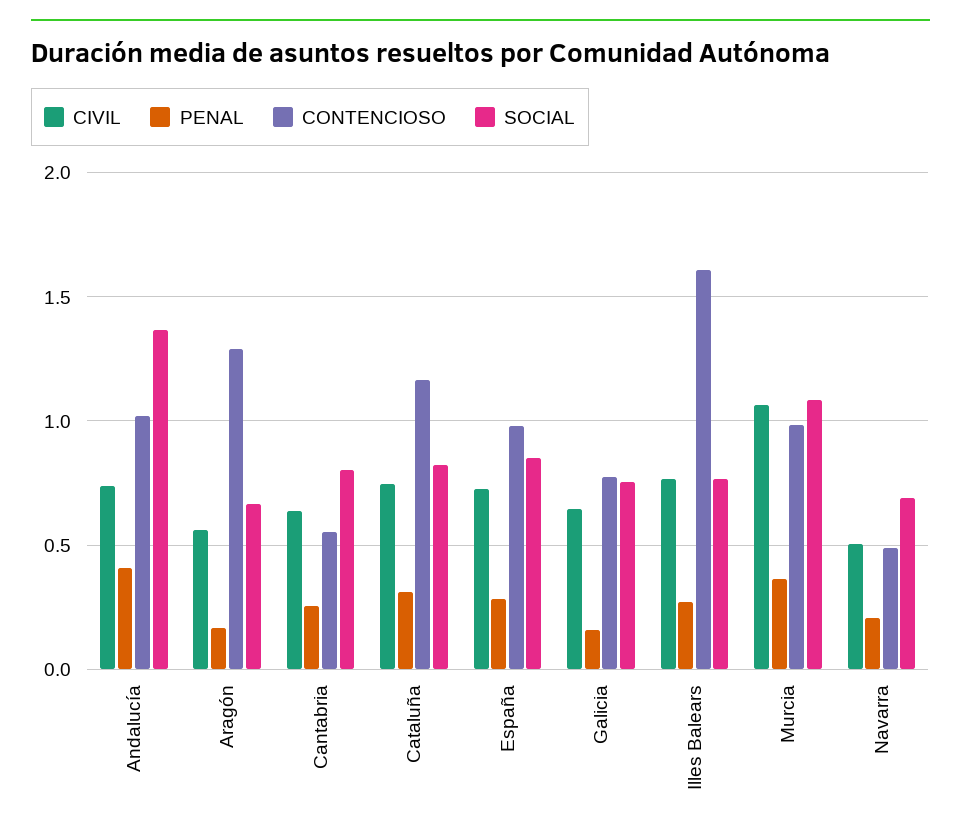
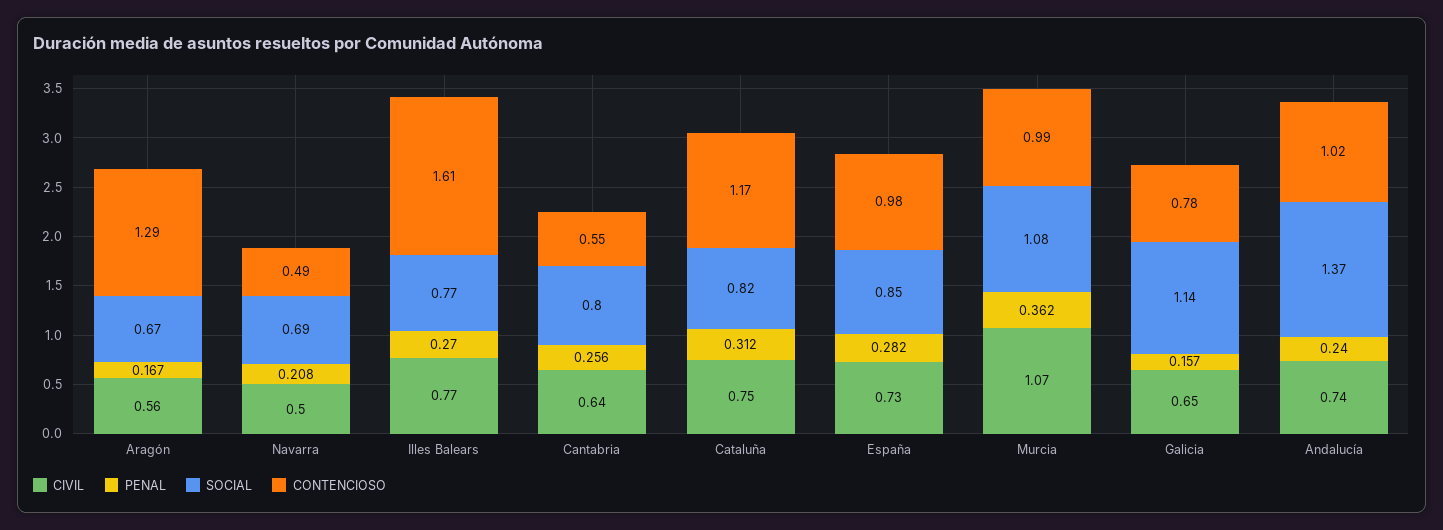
PENAL, Andalucía: 0.4 -> 0.24
SOCIAL, Galicia: 0.75 -> 1.14

